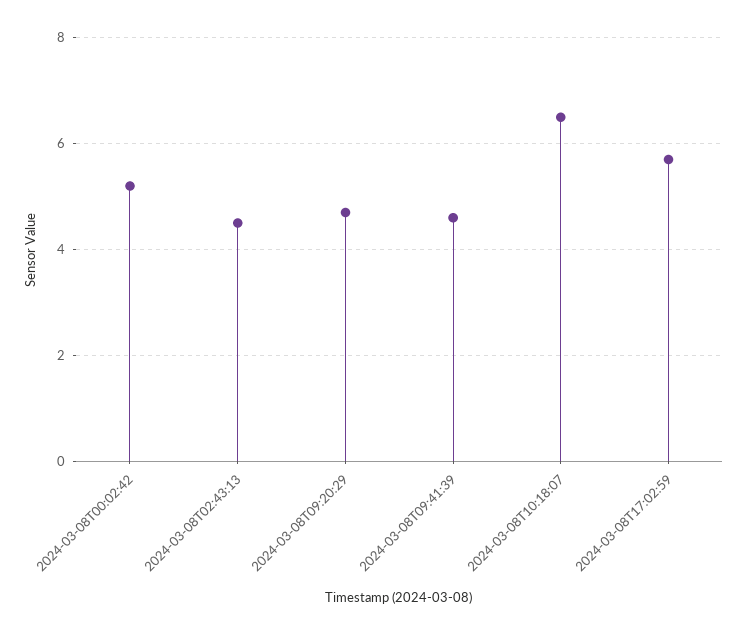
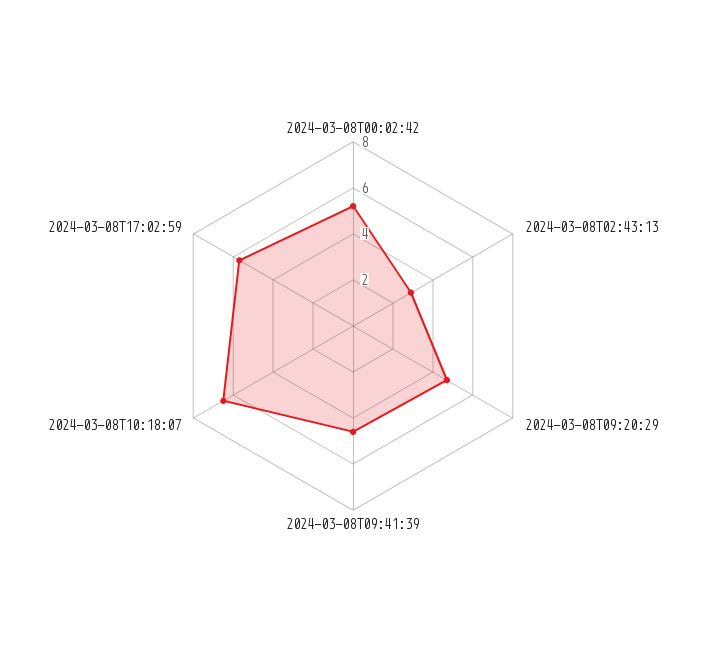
2024-03-08T02:43:13: 4.5 -> 3

